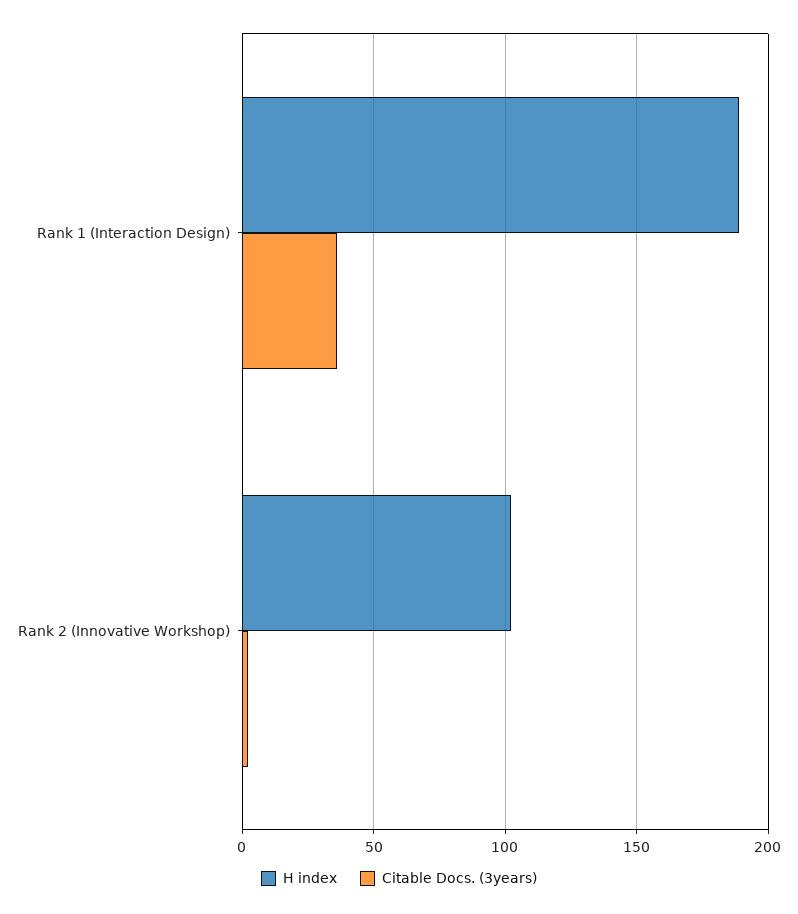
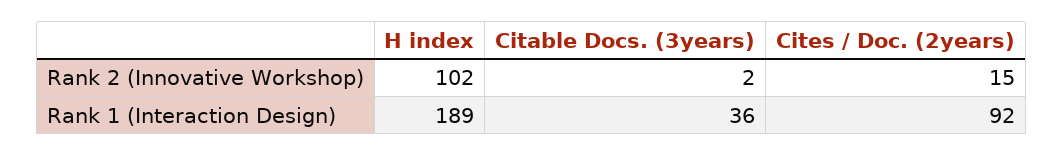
Cites / Doc. (2years), Rank 2 (Innovative Workshop): none -> 15
Cites / Doc. (2years), Rank 1 (Interaction Design): none -> 92

